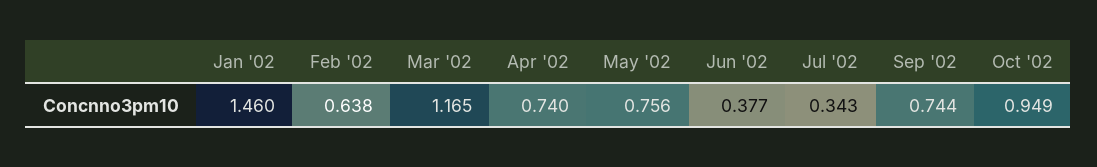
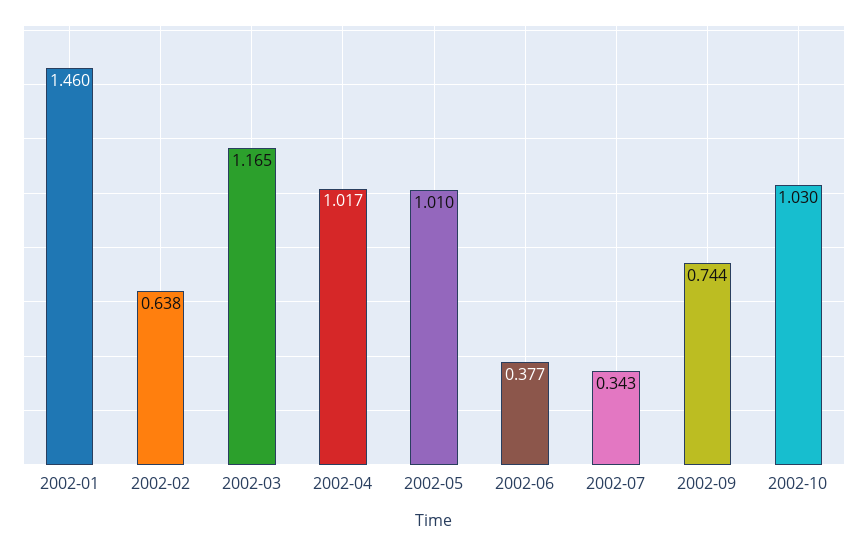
Apr '02: 0.74 -> 1.017
May '02: 0.756 -> 1.01
Oct '02: 0.949 -> 1.03

